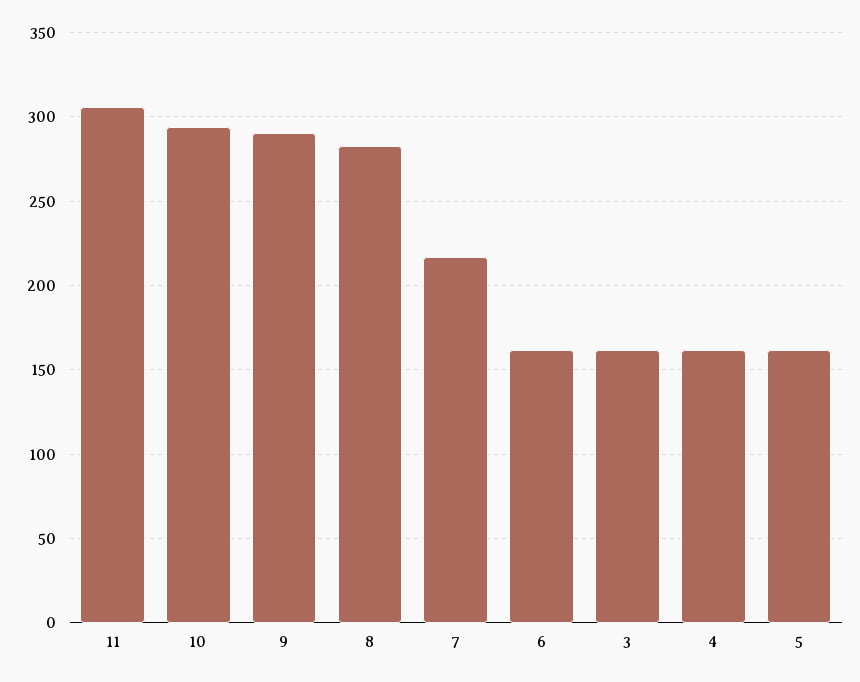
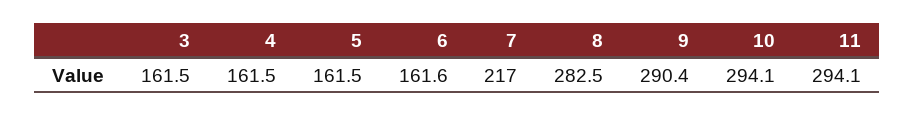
11: 305 -> 294.1

